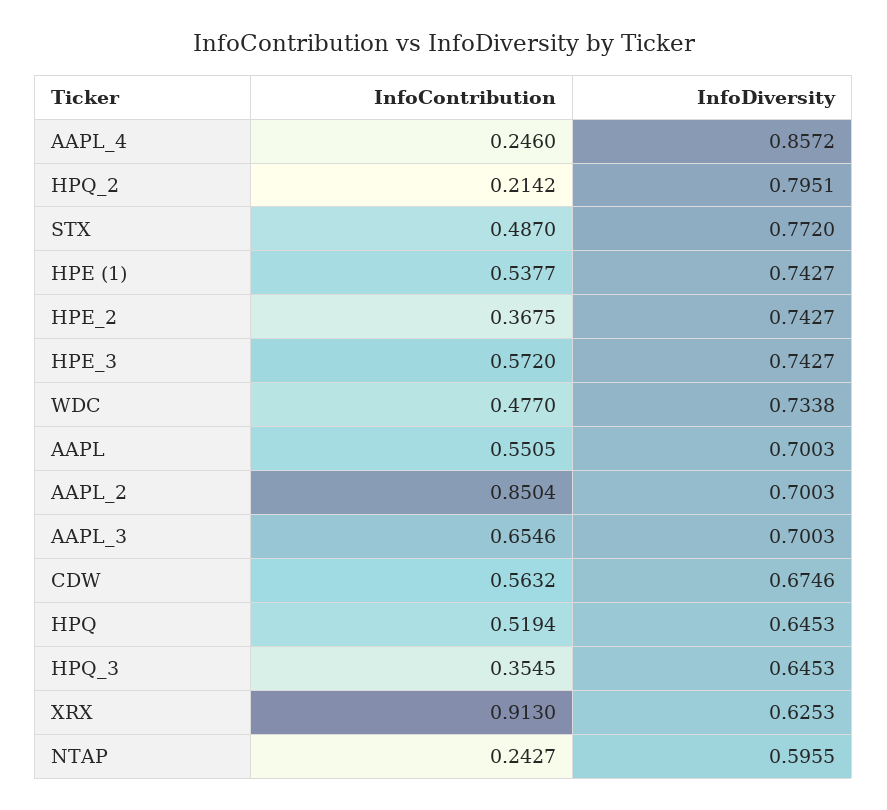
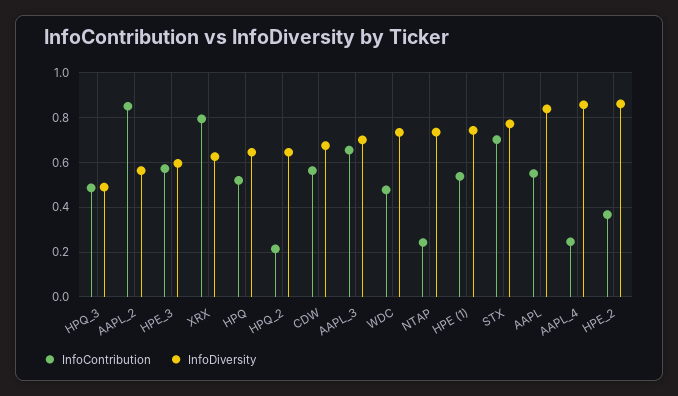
InfoDiversity, HPQ_2: 0.7951 -> 0.65
InfoContribution, STX: 0.487 -> 0.7
InfoDiversity, HPE_2: 0.7427 -> 0.85
InfoDiversity, HPE_3: 0.7427 -> 0.6
InfoDiversity, AAPL: 0.7003 -> 0.85
InfoDiversity, AAPL_2: 0.7003 -> 0.55
InfoContribution, HPQ_3: 0.3545 -> 0.5
InfoDiversity, HPQ_3: 0.6453 -> 0.5
InfoContribution, XRX: 0.913 -> 0.8
InfoDiversity, NTAP: 0.5955 -> 0.75

